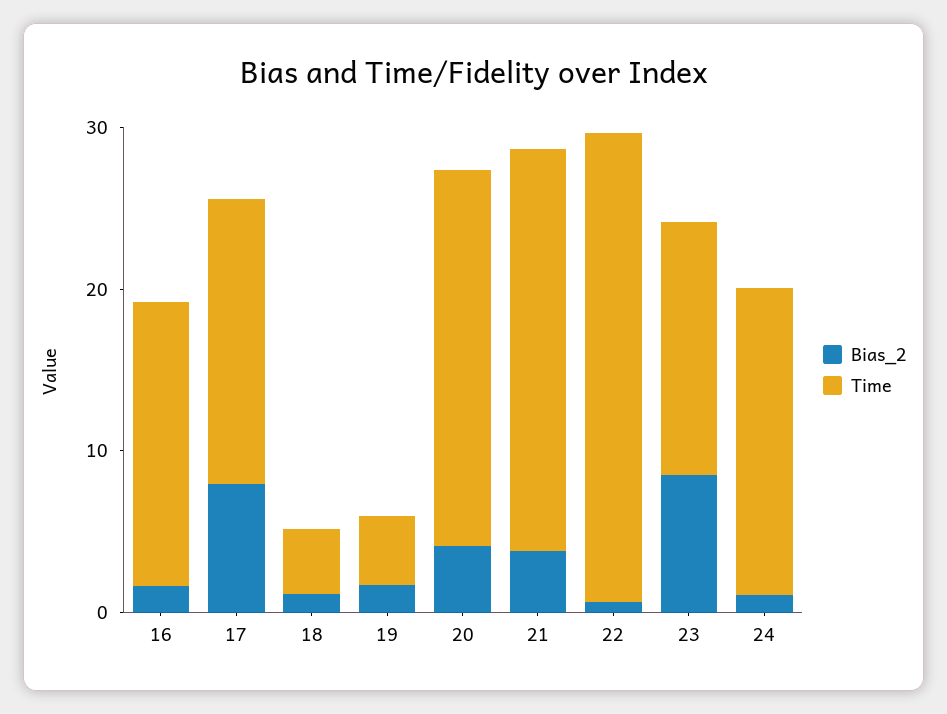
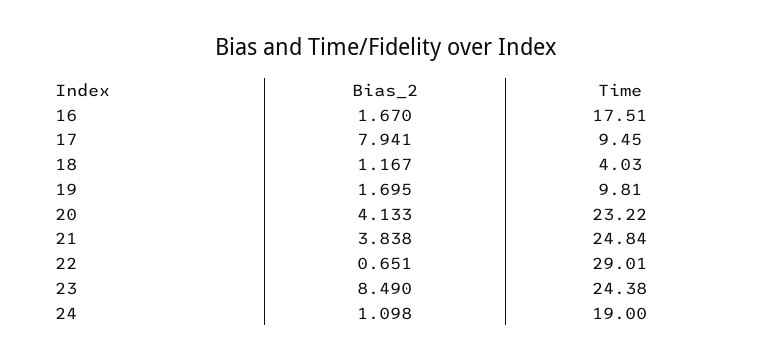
Time, 17: 18 -> 9.45
Time, 19: 4 -> 9.81
Time, 23: 16 -> 24.38

